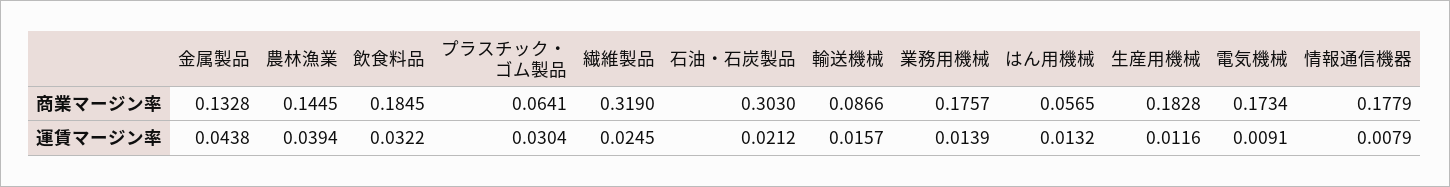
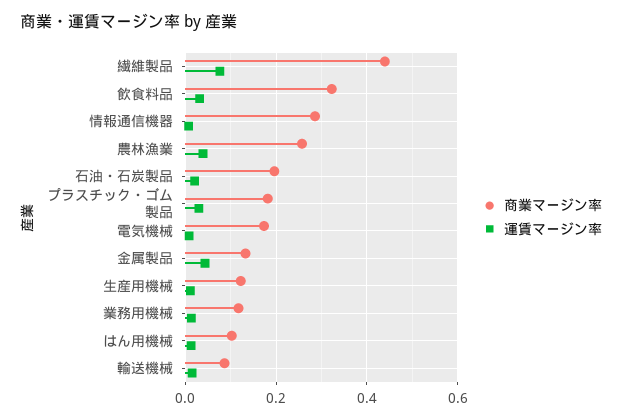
商業マージン率, 農林漁業: 0.1445 -> 0.26
商業マージン率, 飲食料品: 0.1845 -> 0.32
商業マージン率, プラスチック・ゴム製品: 0.0641 -> 0.18
商業マージン率, 繊維製品: 0.319 -> 0.44
商業マージン率, 石油・石炭製品: 0.303 -> 0.2
商業マージン率, 業務用機械: 0.1757 -> 0.12
商業マージン率, はん用機械: 0.0565 -> 0.1
商業マージン率, 生産用機械: 0.1828 -> 0.12
商業マージン率, 情報通信機器: 0.1779 -> 0.28
運賃マージン率, 繊維製品: 0.0245 -> 0.08

